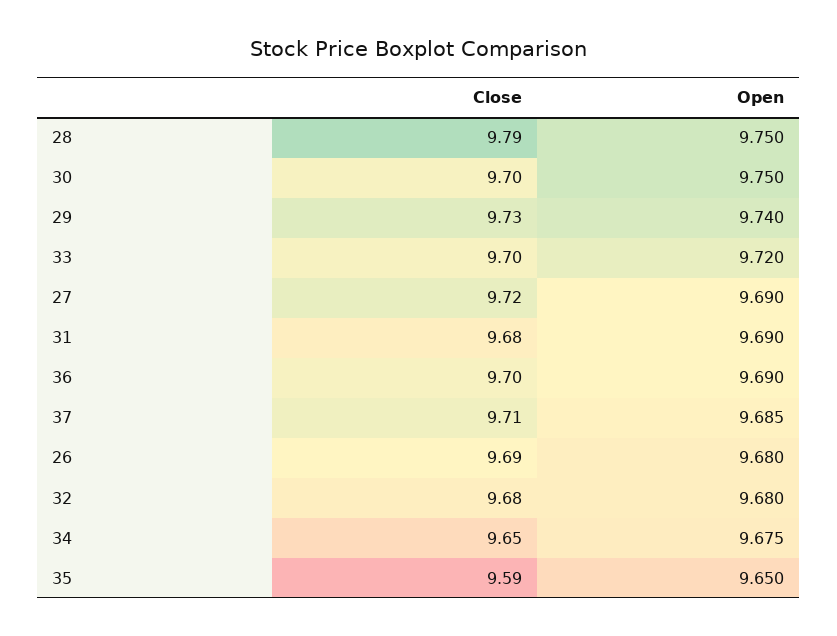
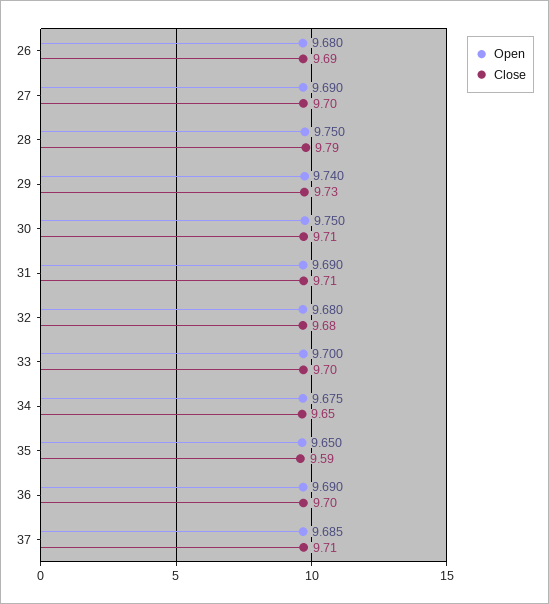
Close, 30: 9.7 -> 9.71
Open, 33: 9.72 -> 9.7
Close, 27: 9.72 -> 9.7
Close, 31: 9.68 -> 9.71

